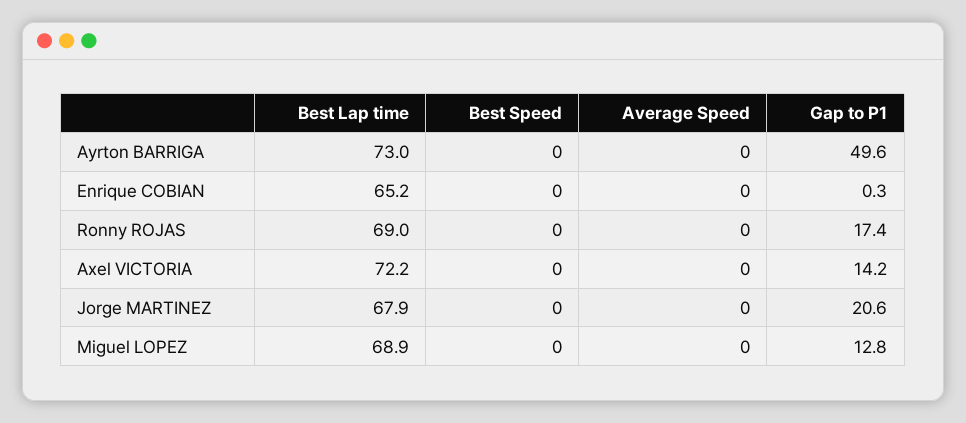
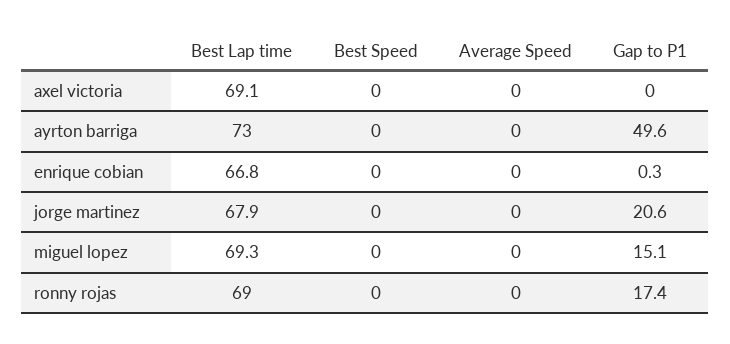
Best Lap time, Enrique COBIAN: 65.2 -> 66.8
Best Lap time, Axel VICTORIA: 72.2 -> 69.1
Gap to P1, Axel VICTORIA: 14.2 -> 0
Best Lap time, Miguel LOPEZ: 68.9 -> 69.3
Gap to P1, Miguel LOPEZ: 12.8 -> 15.1

